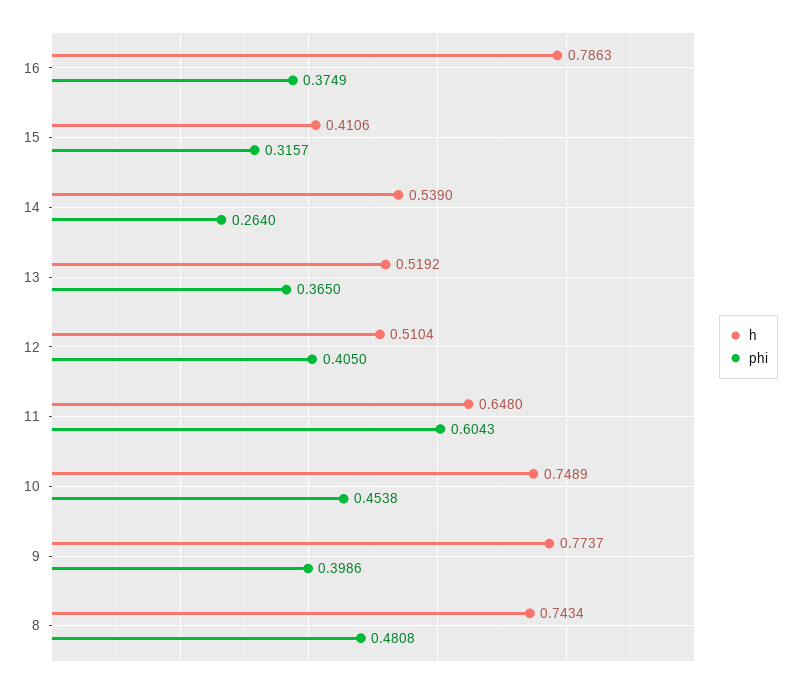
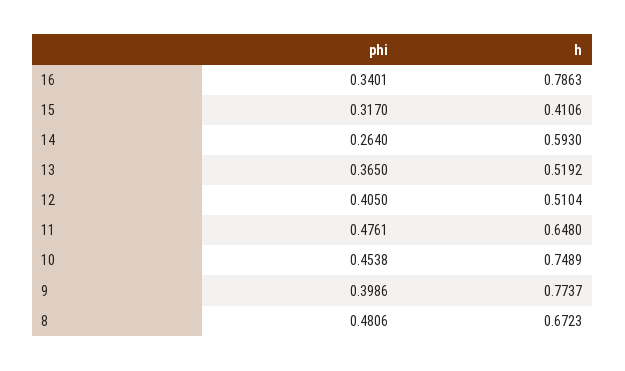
phi, 16: 0.3749 -> 0.3401
phi, 15: 0.3157 -> 0.317
h, 14: 0.539 -> 0.593
phi, 11: 0.6043 -> 0.4761
h, 8: 0.7434 -> 0.6723
phi, 8: 0.4808 -> 0.4806

